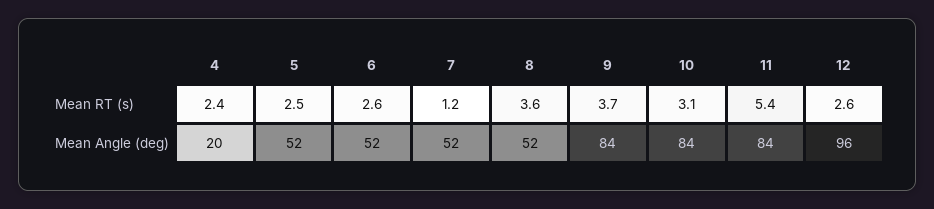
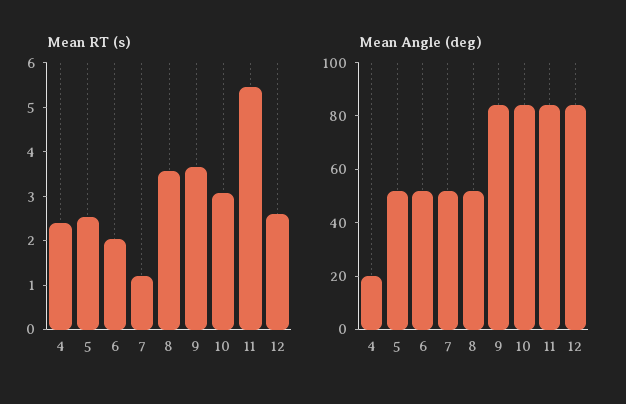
Mean RT (s), 6: 2.6 -> 2
Mean Angle (deg), 12: 96 -> 85

